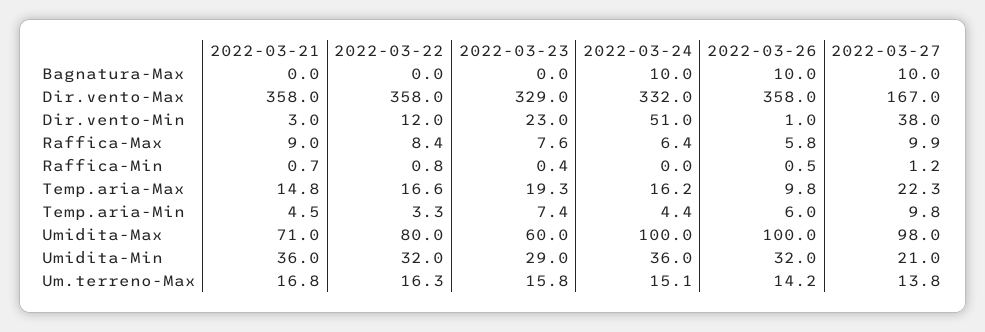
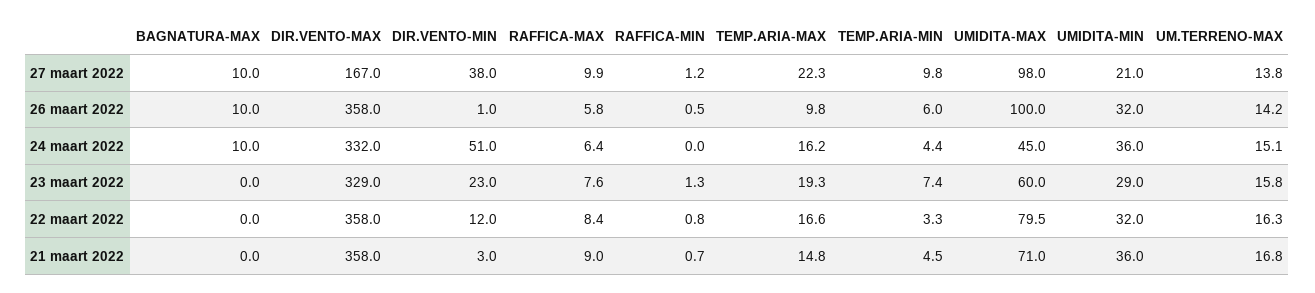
2022-03-23, Raffica-Min: 0.4 -> 1.3
2022-03-22, Umidita-Max: 80 -> 79.5
2022-03-24, Umidita-Max: 100 -> 45

